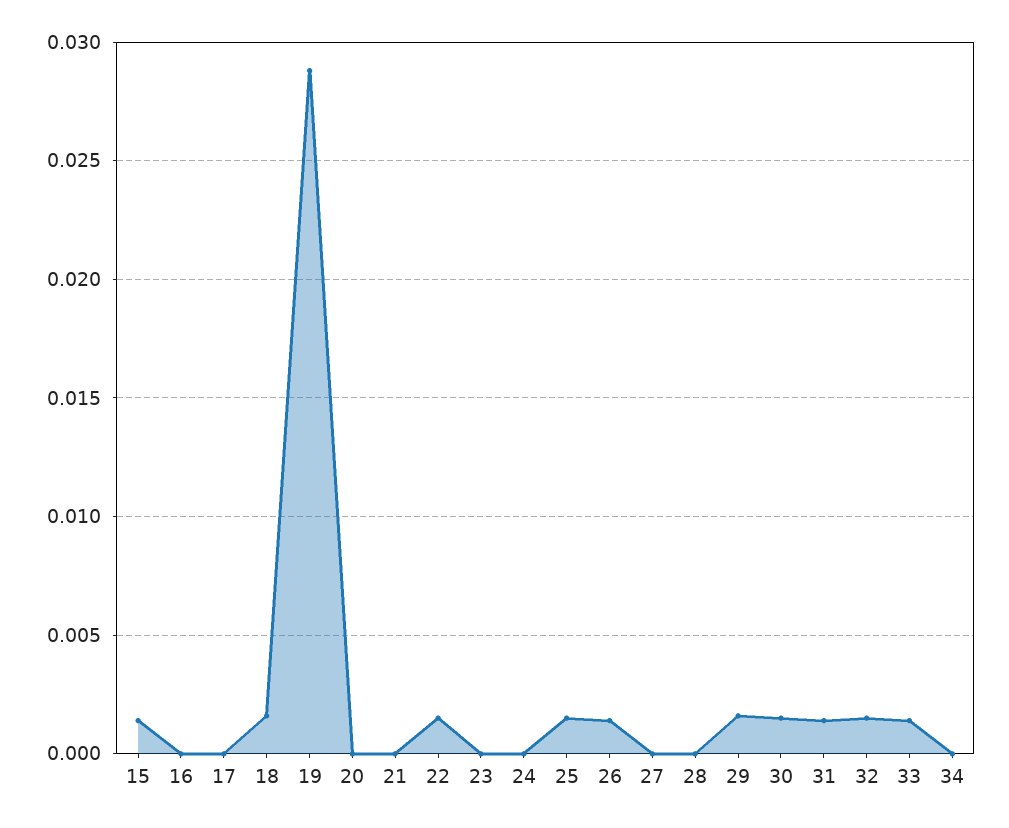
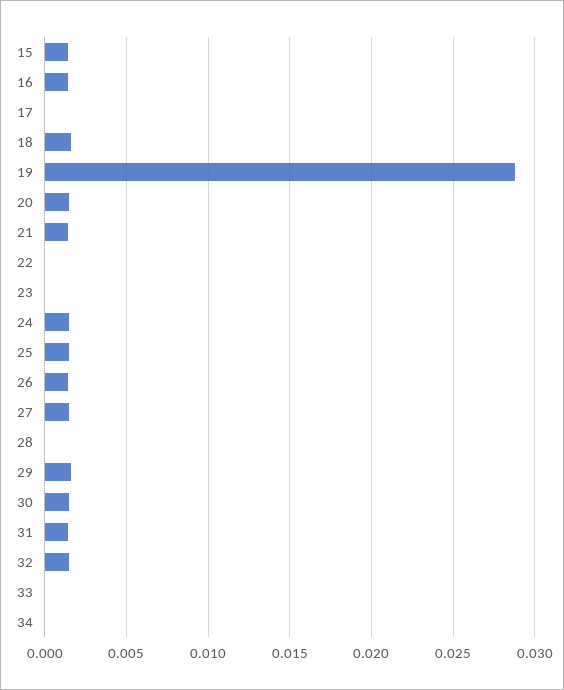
16: 0 -> 0.0015
20: 0 -> 0.0015
21: 0 -> 0.0015
22: 0.0015 -> 0
24: 0 -> 0.0015
27: 0 -> 0.0015
33: 0.0015 -> 0

